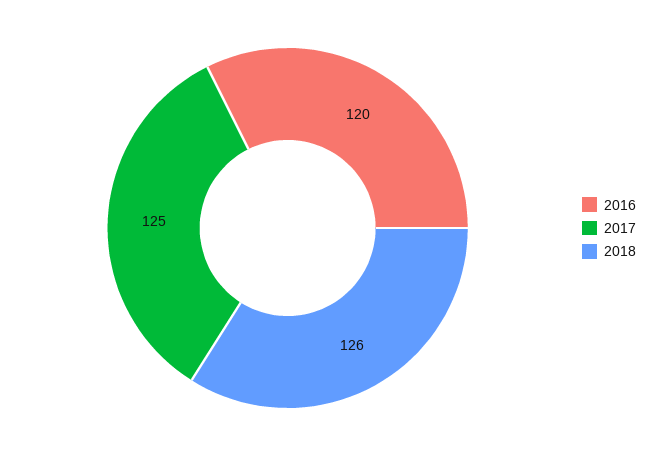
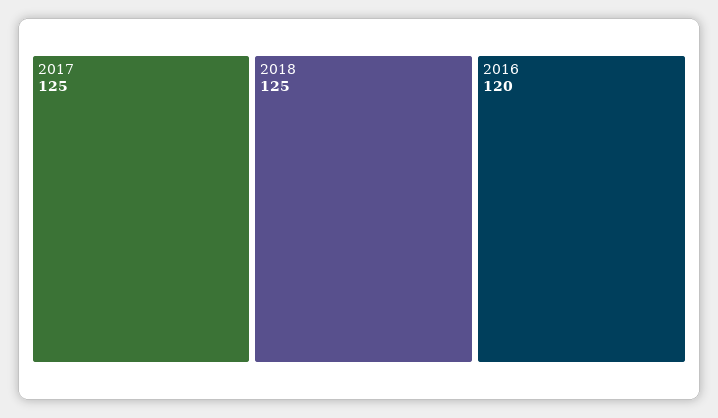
2018: 126 -> 125

